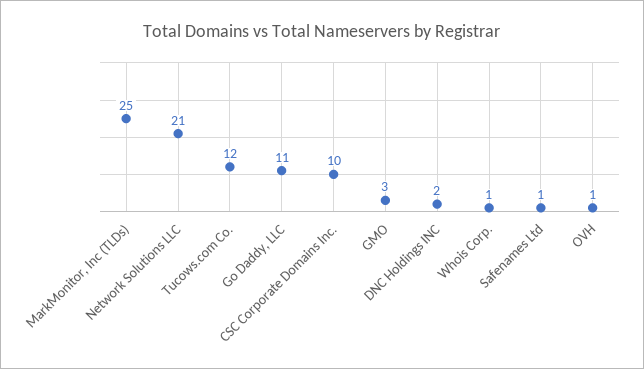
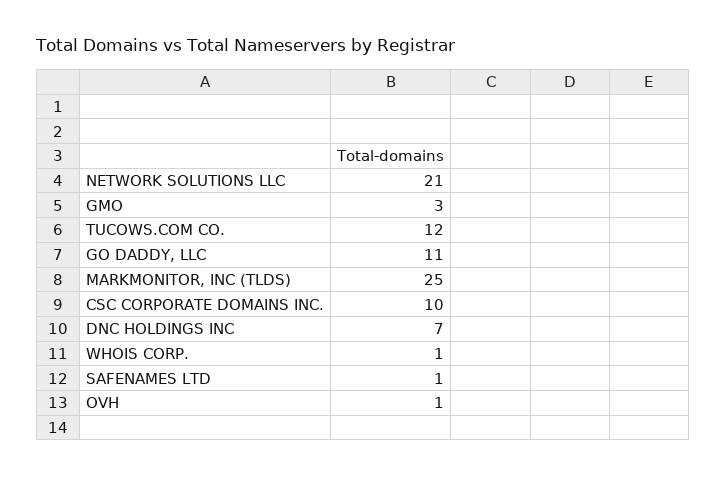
DNC Holdings INC: 2 -> 7

